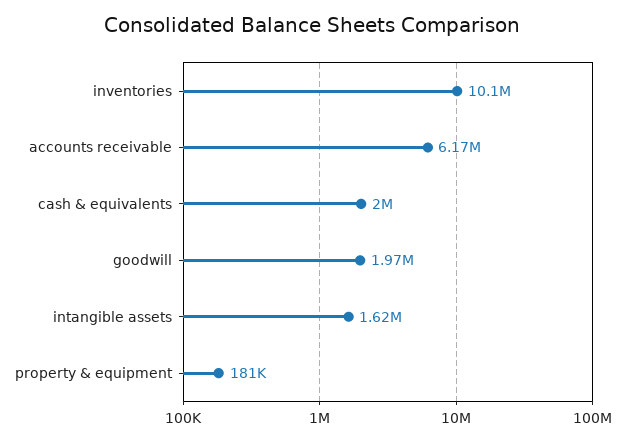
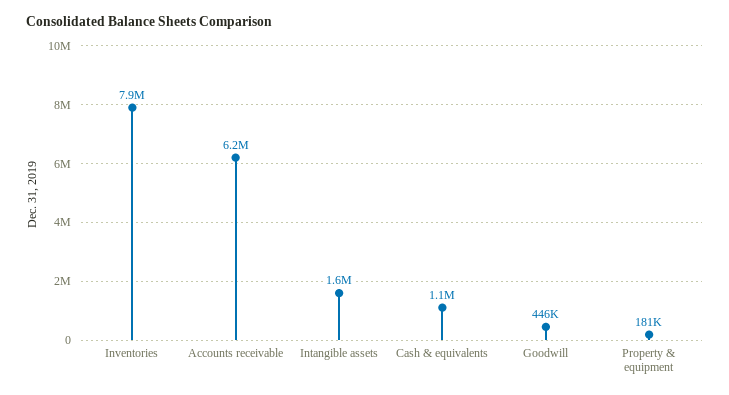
inventories: 10100000 -> 7900000
cash & equivalents: 2000000 -> 1100000
goodwill: 1970000 -> 446000

